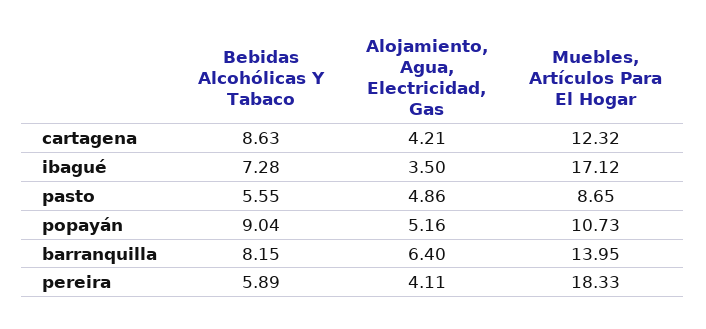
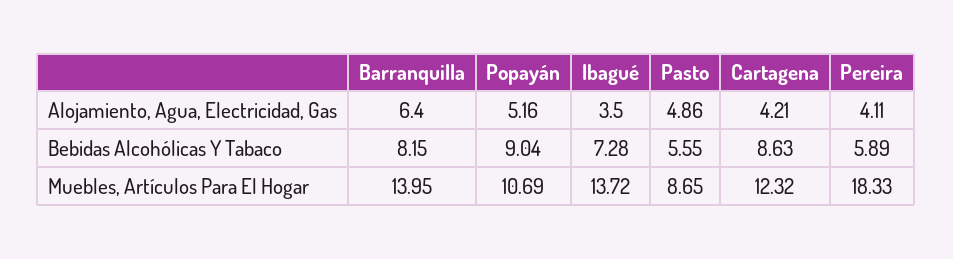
Muebles, Artículos Para El Hogar, ibagué: 17.12 -> 13.72
Muebles, Artículos Para El Hogar, popayán: 10.73 -> 10.69

